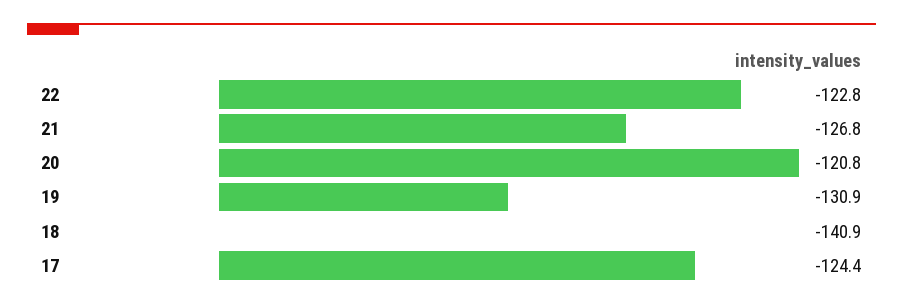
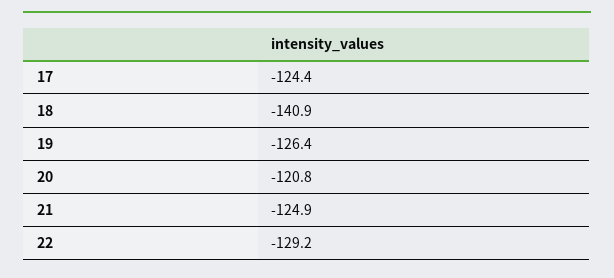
22: -122.8 -> -129.2
21: -126.8 -> -124.9
19: -130.9 -> -126.4

